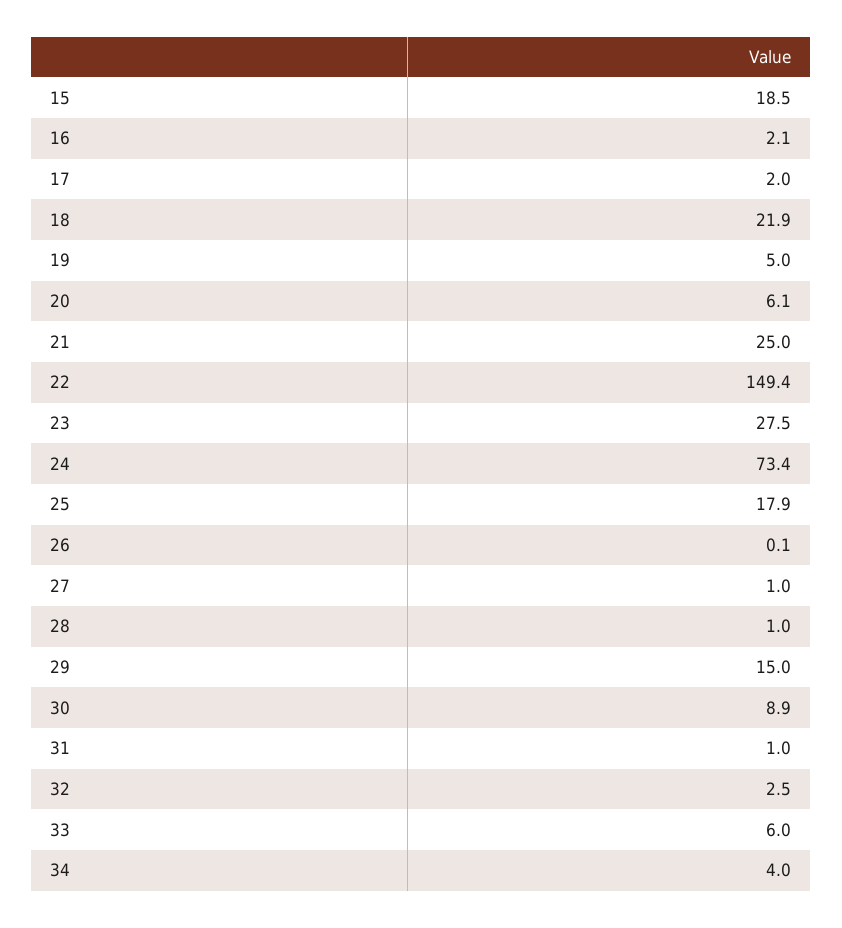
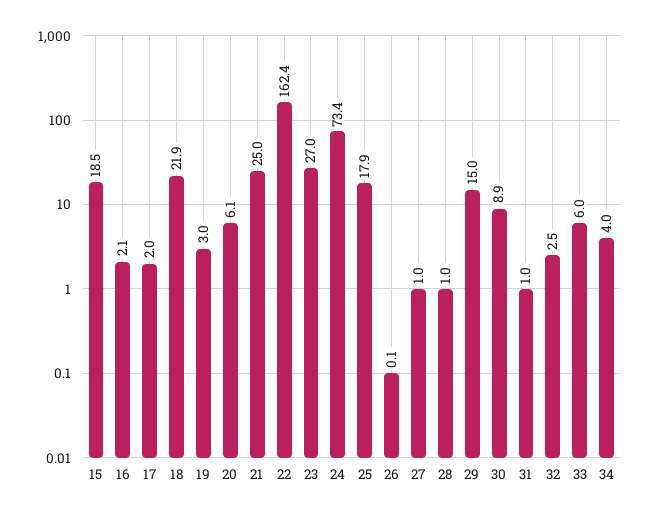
19: 5 -> 3
22: 149.4 -> 162.4
23: 27.5 -> 27

